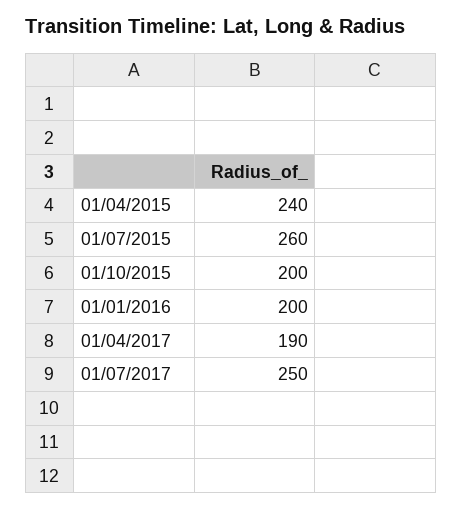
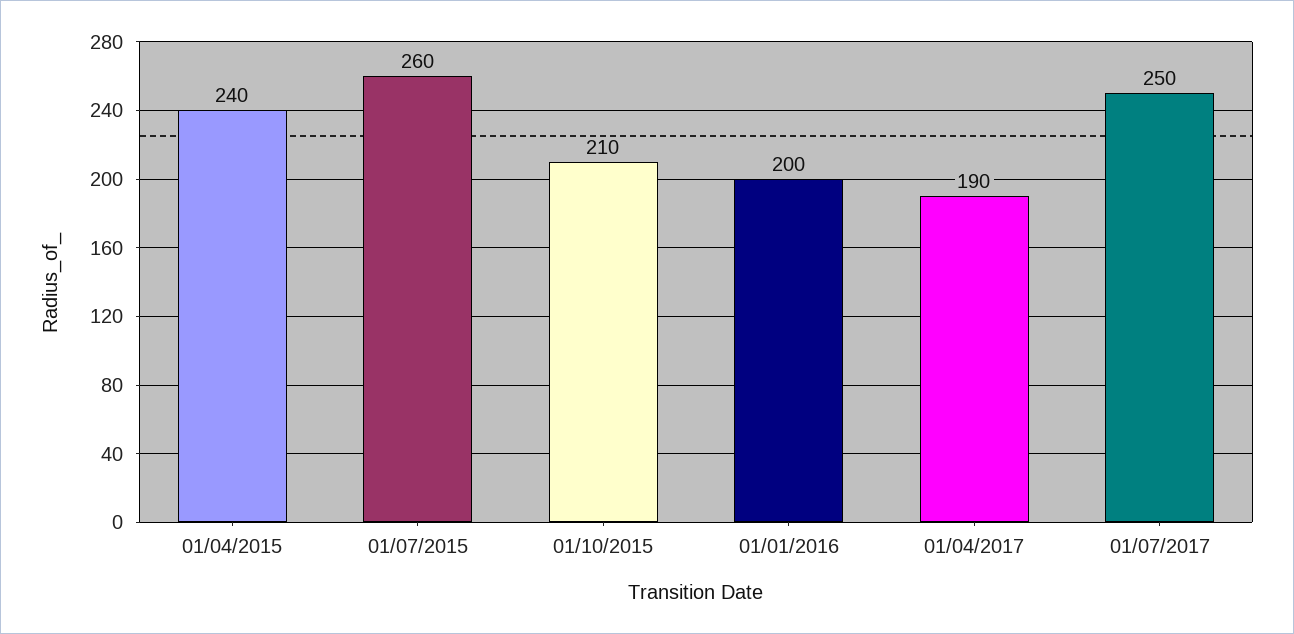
01/10/2015: 200 -> 210

